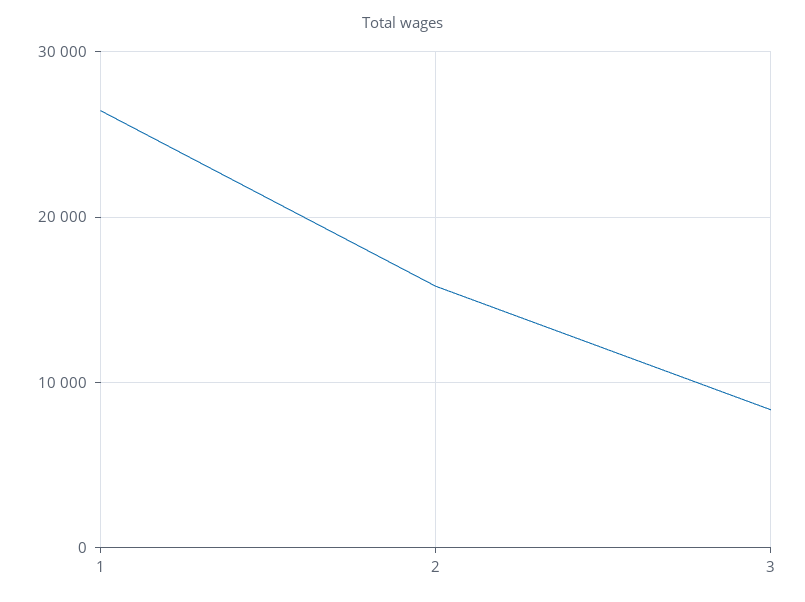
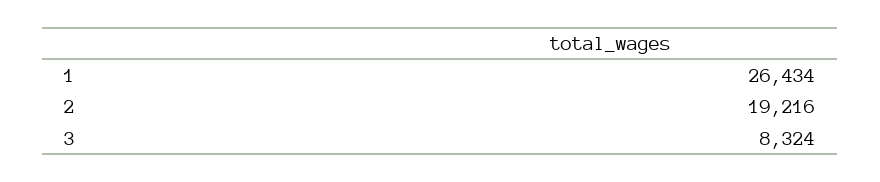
2: 16000 -> 19216

